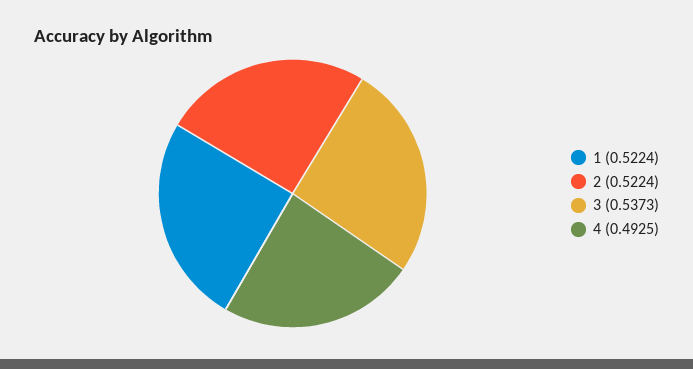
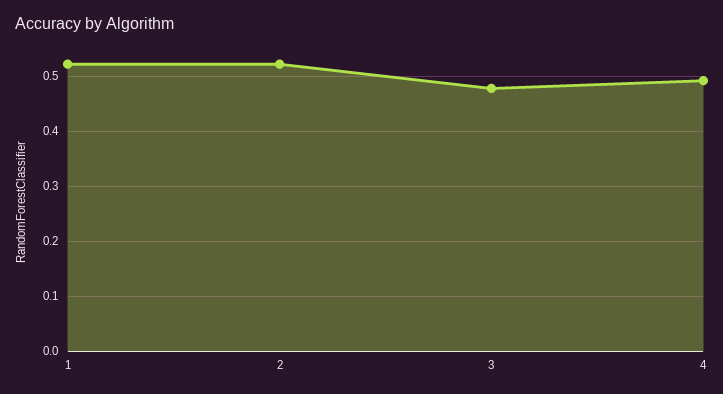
3: 0.5373 -> 0.48

